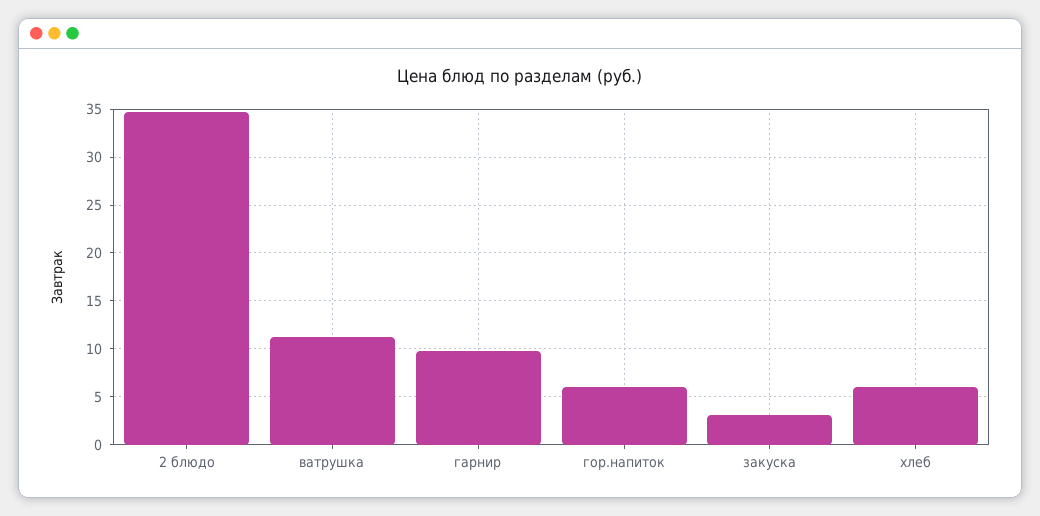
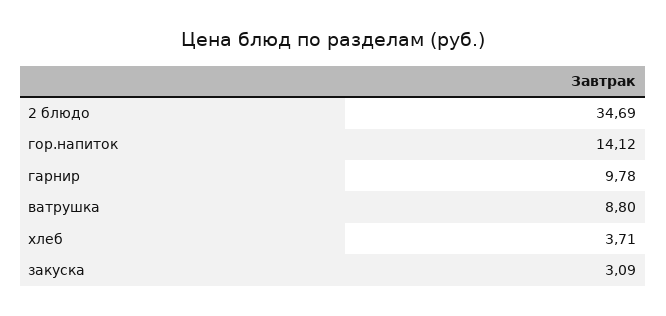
ватрушка: 11 -> 8.8
гор.напиток: 6 -> 14.12
хлеб: 6 -> 3.71

